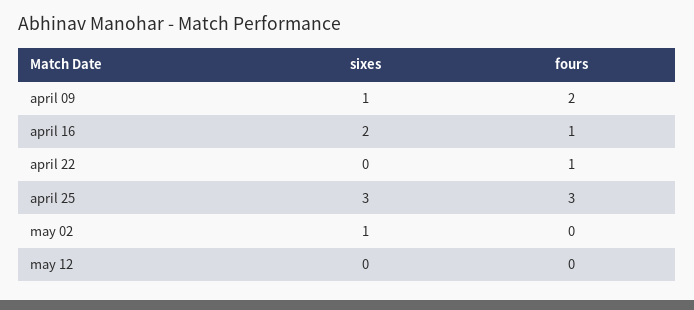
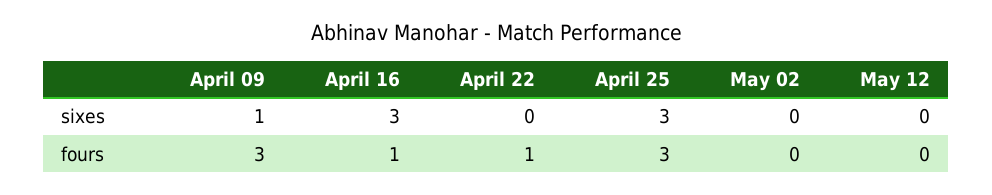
fours, april 09: 2 -> 3
sixes, april 16: 2 -> 3
sixes, may 02: 1 -> 0

